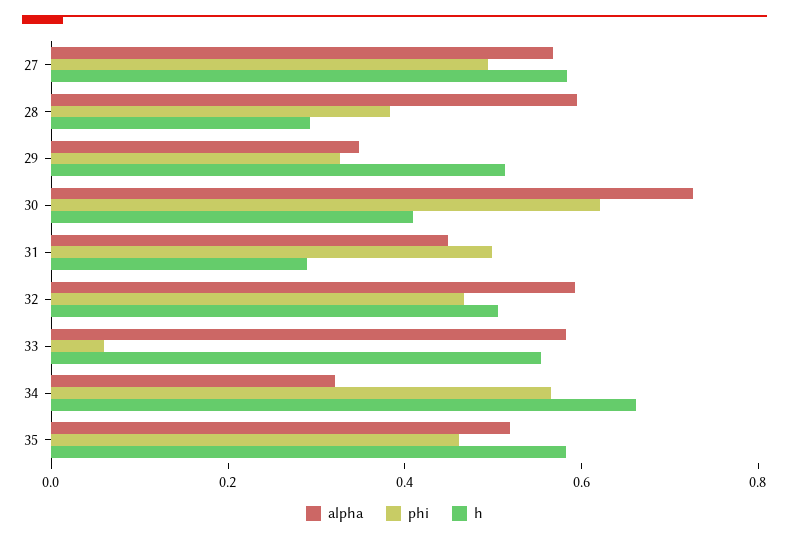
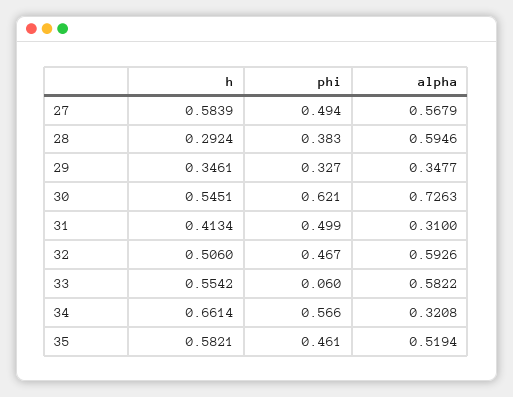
h, 29: 0.5 -> 0.3461
h, 30: 0.4 -> 0.5451
alpha, 31: 0.45 -> 0.31
h, 31: 0.3 -> 0.4134

